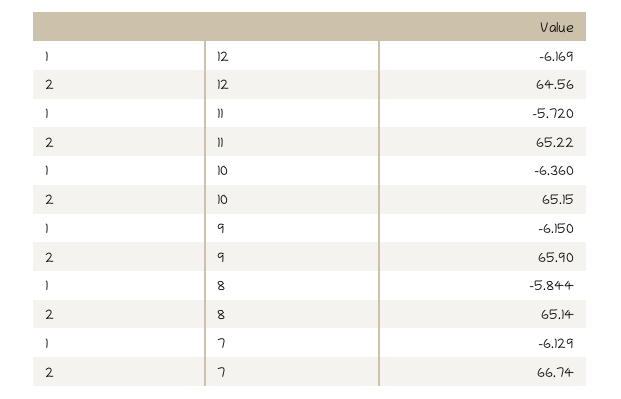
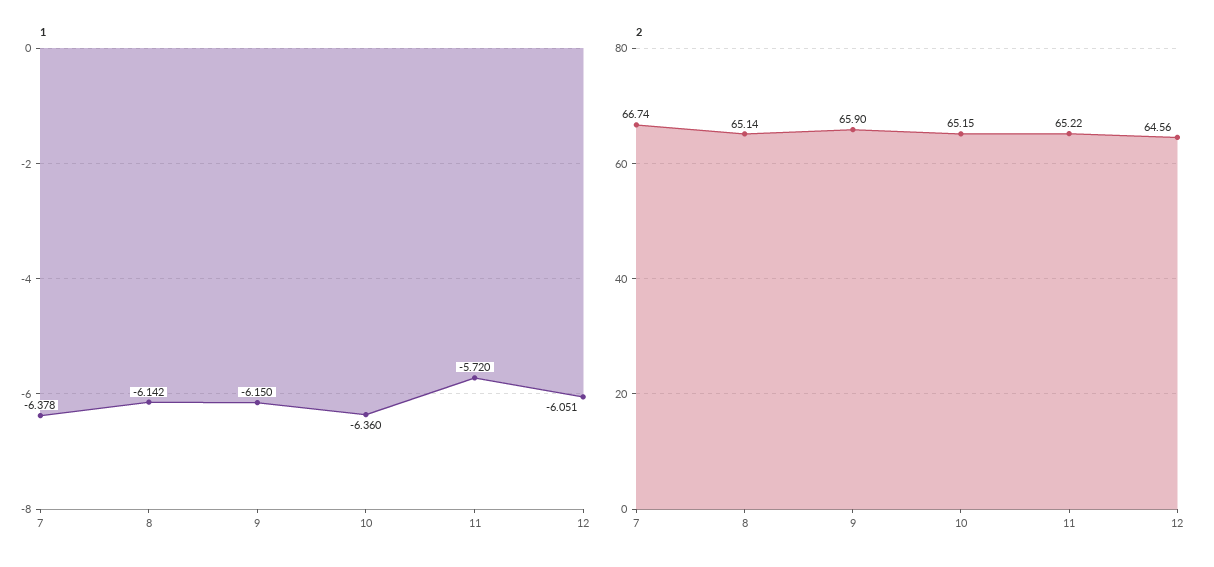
1, 12: -6.169 -> -6.051
1, 8: -5.844 -> -6.142
1, 7: -6.129 -> -6.378

